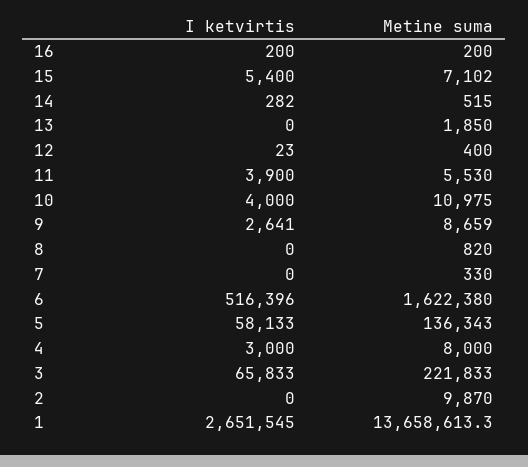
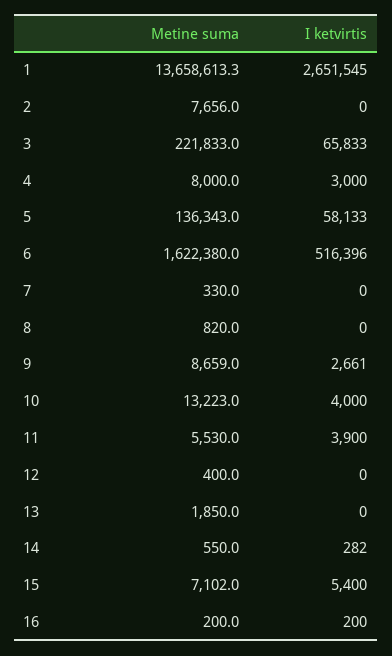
Metine suma, 14: 515 -> 550
I ketvirtis, 12: 23 -> 0
Metine suma, 10: 10975 -> 13223
I ketvirtis, 9: 2641 -> 2661
Metine suma, 2: 9870 -> 7656

